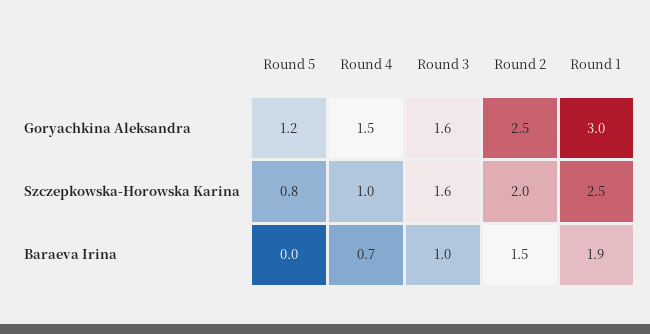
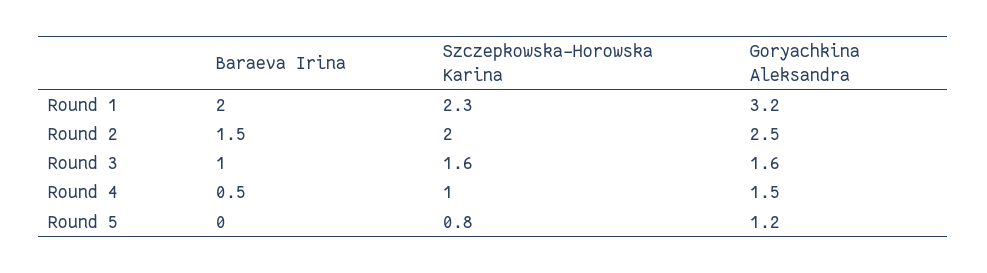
Round 1, Goryachkina Aleksandra: 3 -> 3.2
Round 1, Szczepkowska-Horowska Karina: 2.5 -> 2.3
Round 4, Baraeva Irina: 0.7 -> 0.5
Round 1, Baraeva Irina: 1.9 -> 2

